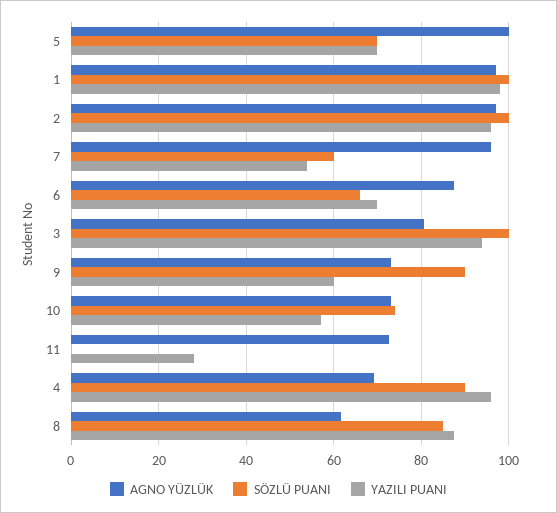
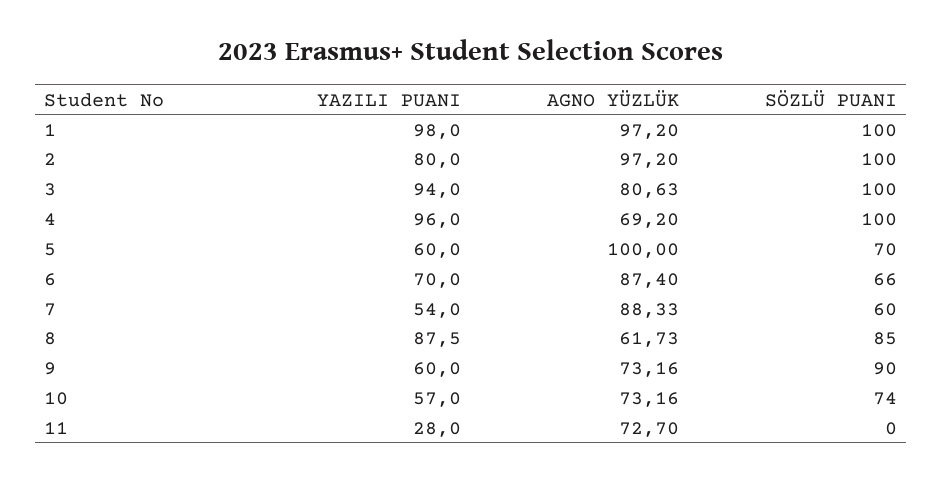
YAZILI PUANI, 5: 70 -> 60
YAZILI PUANI, 2: 96 -> 80
AGNO YÜZLÜK, 7: 96 -> 88.33
SÖZLÜ PUANI, 4: 90 -> 100

